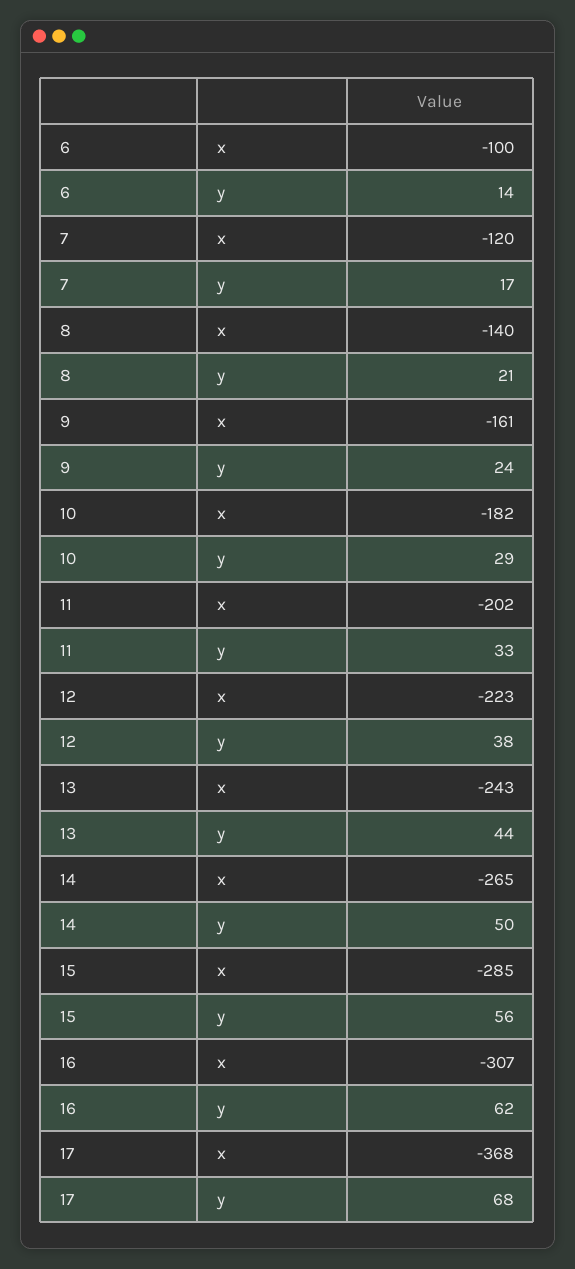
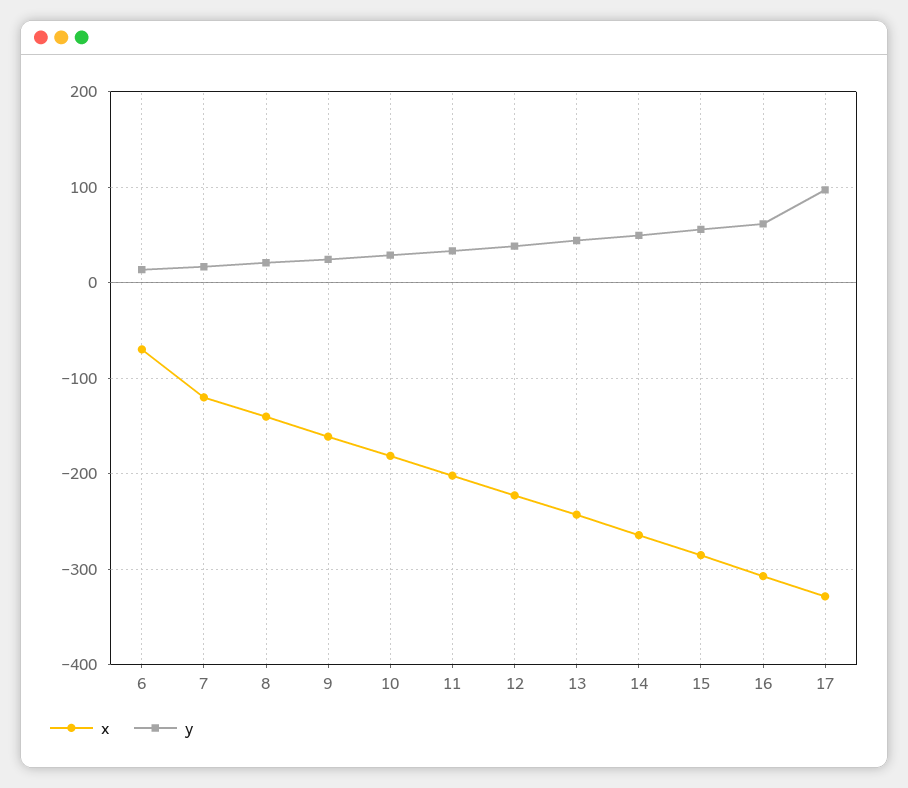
x, 6: -100 -> -70
x, 17: -368 -> -330
y, 17: 68 -> 100

